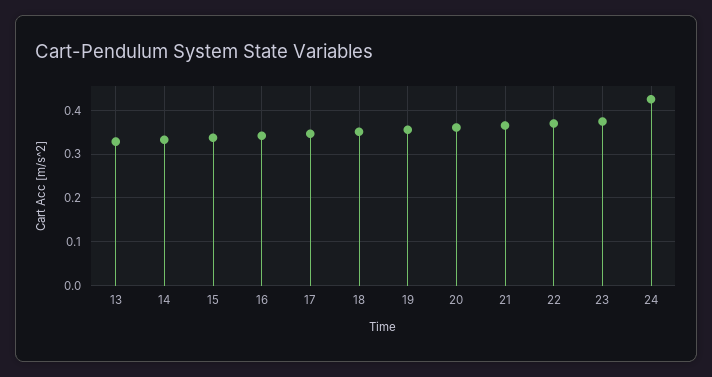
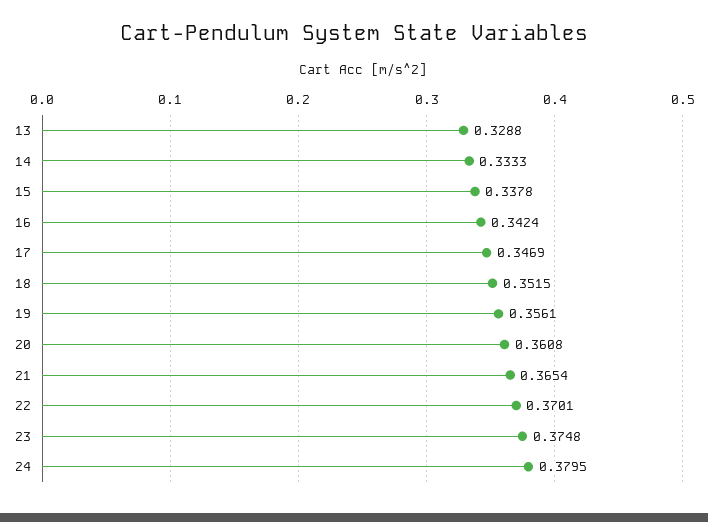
24: 0.42 -> 0.3795

